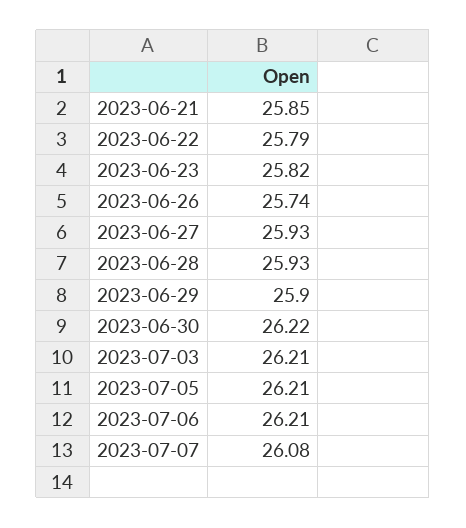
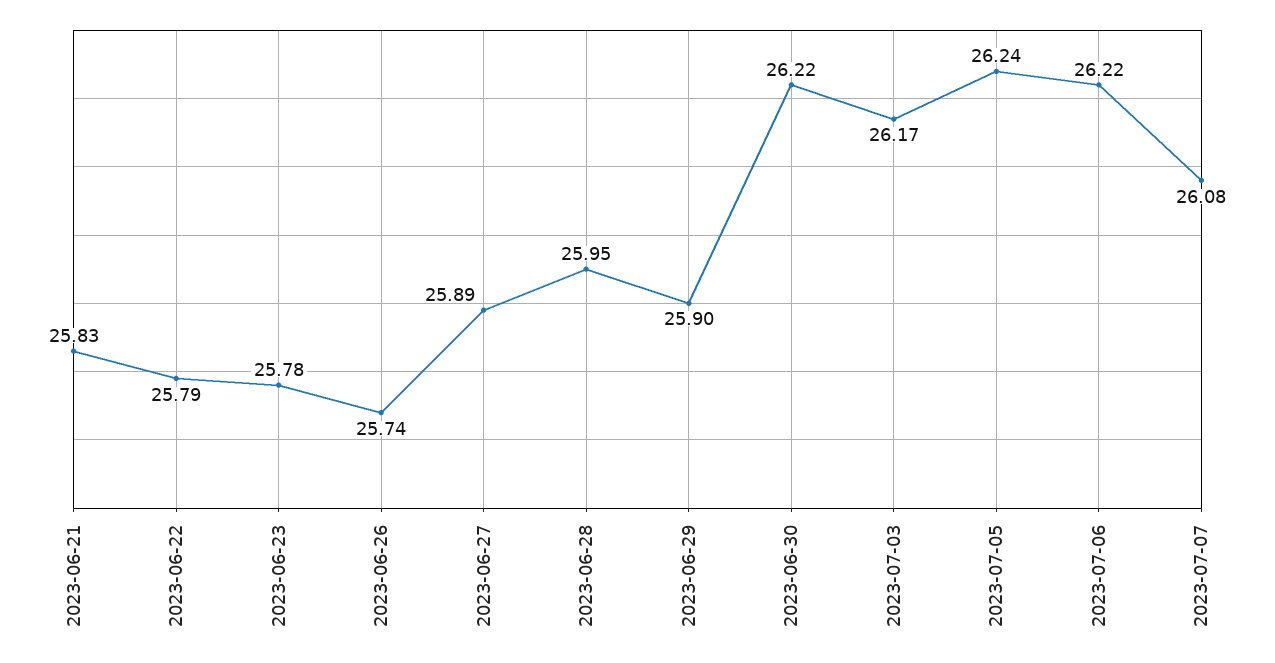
2023-06-21: 25.85 -> 25.83
2023-06-23: 25.82 -> 25.78
2023-06-27: 25.93 -> 25.89
2023-06-28: 25.93 -> 25.95
2023-07-03: 26.21 -> 26.17
2023-07-05: 26.21 -> 26.24
2023-07-06: 26.21 -> 26.22

